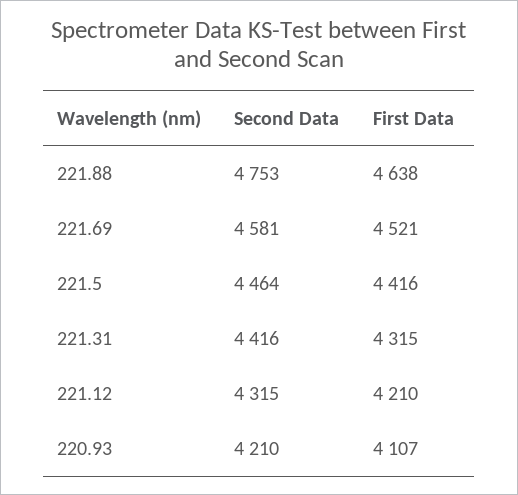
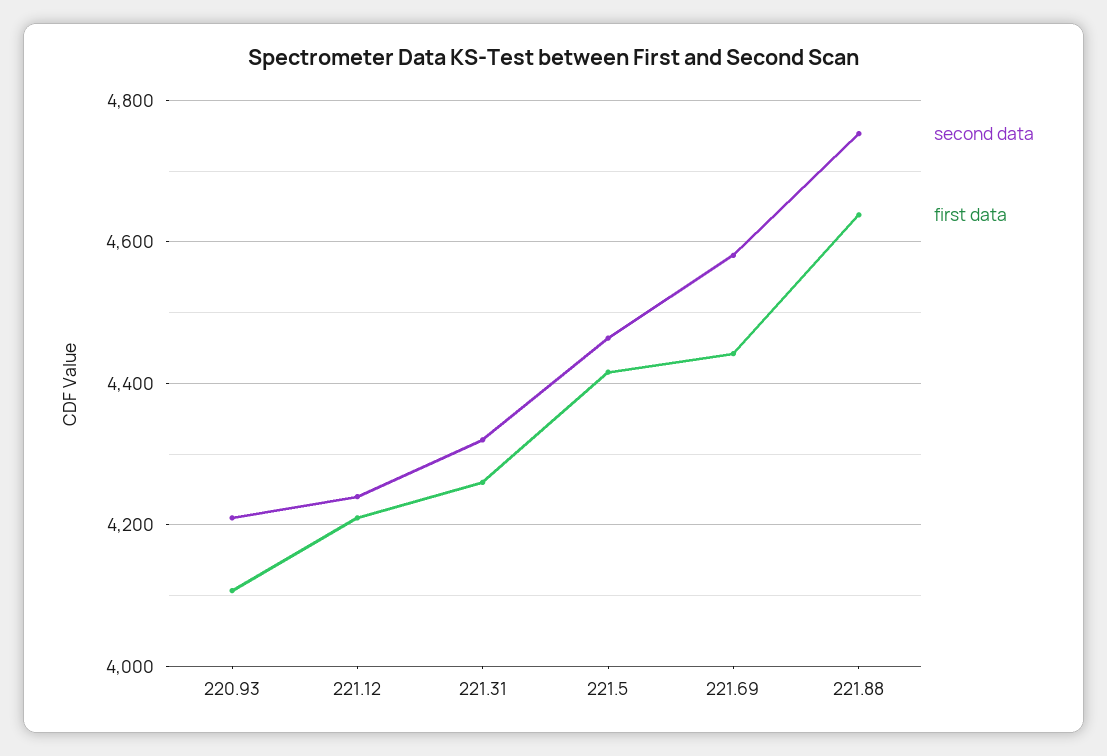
First Data, 221.69: 4521 -> 4440
Second Data, 221.31: 4416 -> 4320
First Data, 221.31: 4315 -> 4260
Second Data, 221.12: 4315 -> 4240

